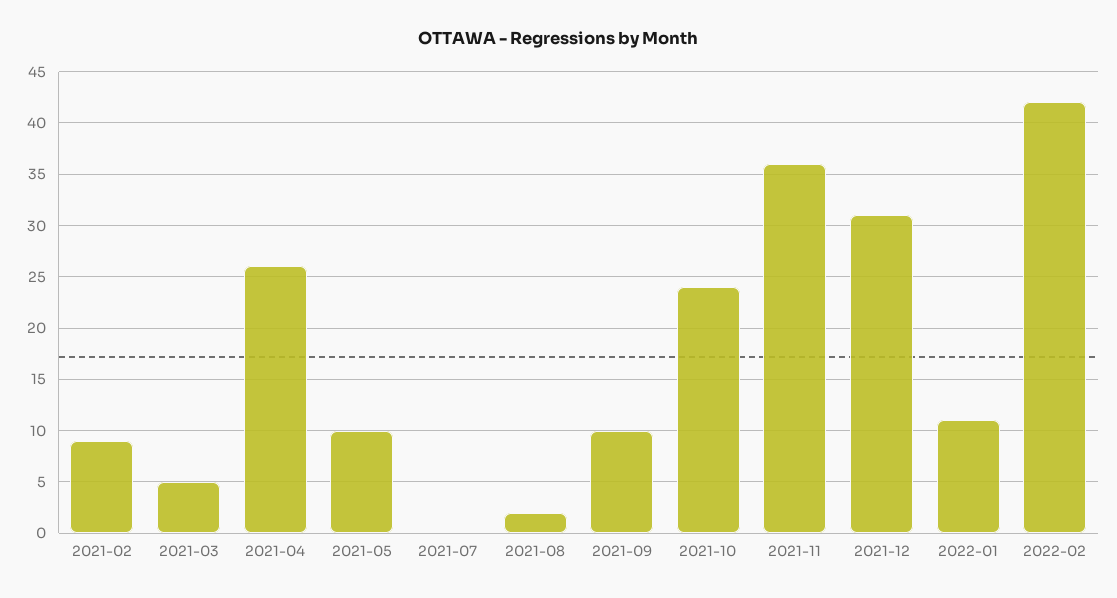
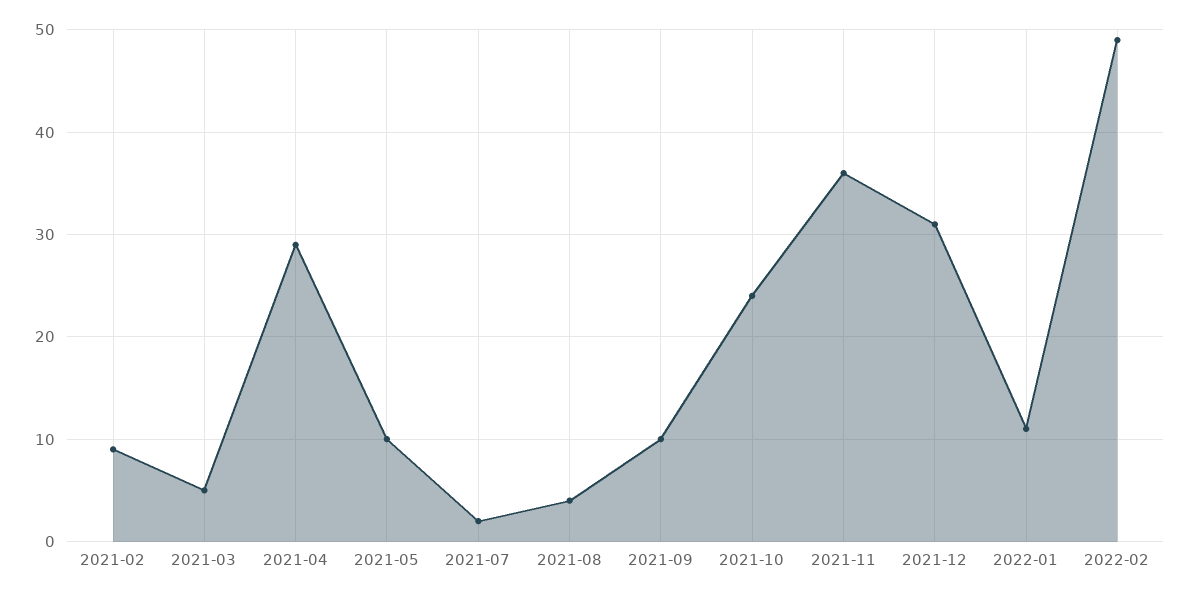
2021-04: 26 -> 29
2021-07: 0 -> 2
2021-08: 2 -> 4
2022-02: 42 -> 49

